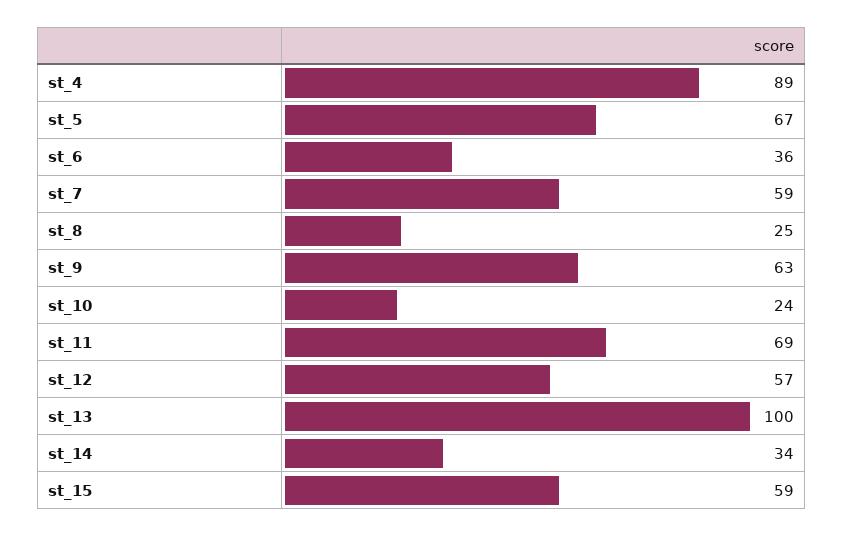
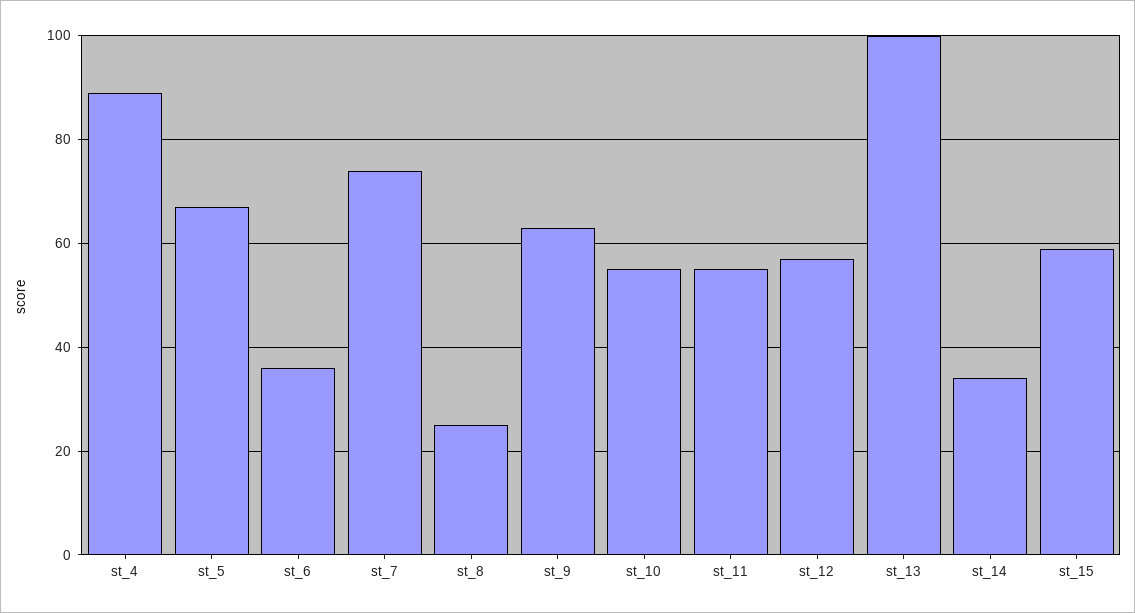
st_7: 59 -> 75
st_10: 24 -> 55
st_11: 69 -> 55

